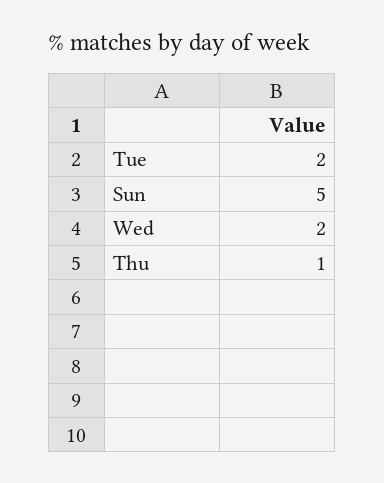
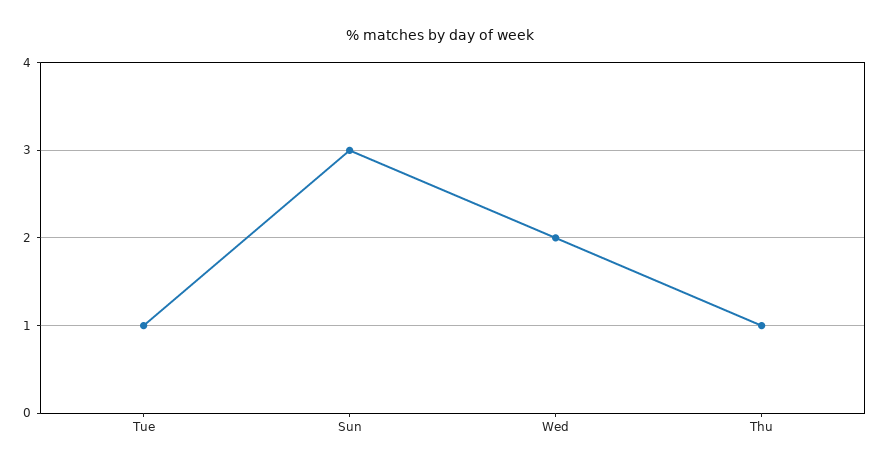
Tue: 2 -> 1
Sun: 5 -> 3

